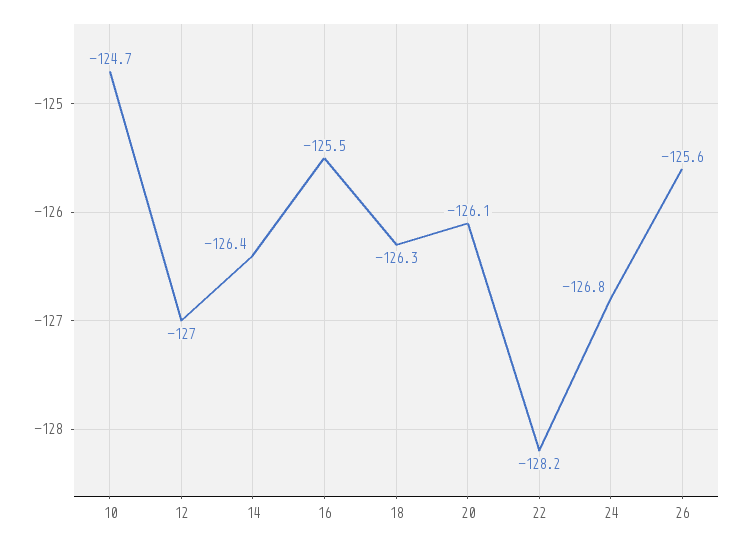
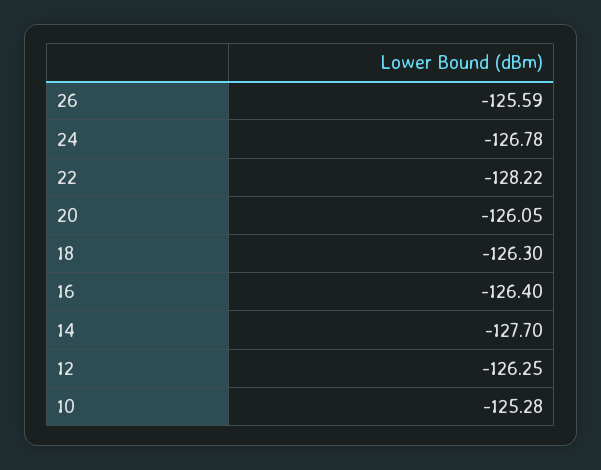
10: -124.7 -> -125.28
12: -127 -> -126.25
14: -126.4 -> -127.7
16: -125.5 -> -126.4

